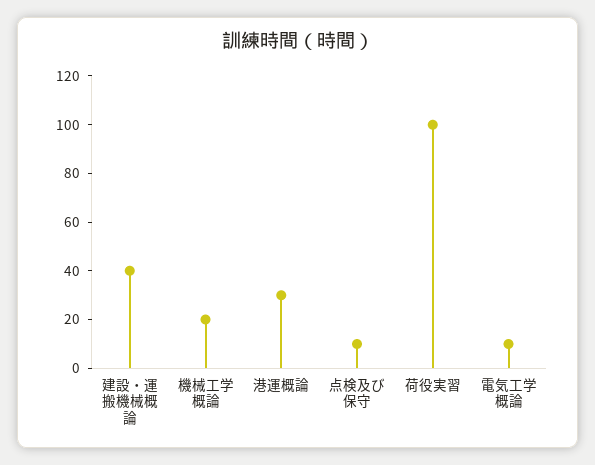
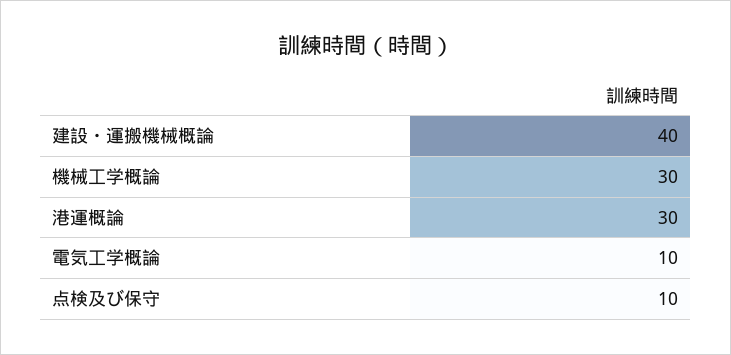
機械工学概論: 20 -> 30
荷役実習: 100 -> none

